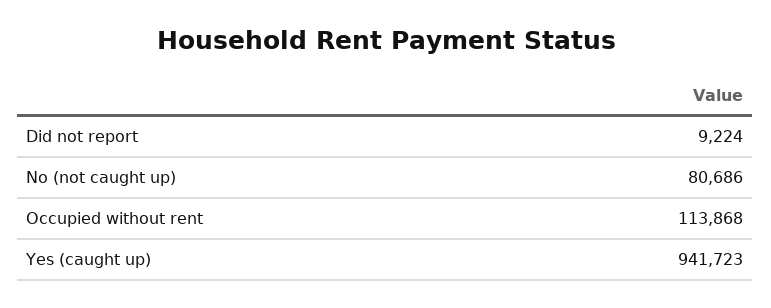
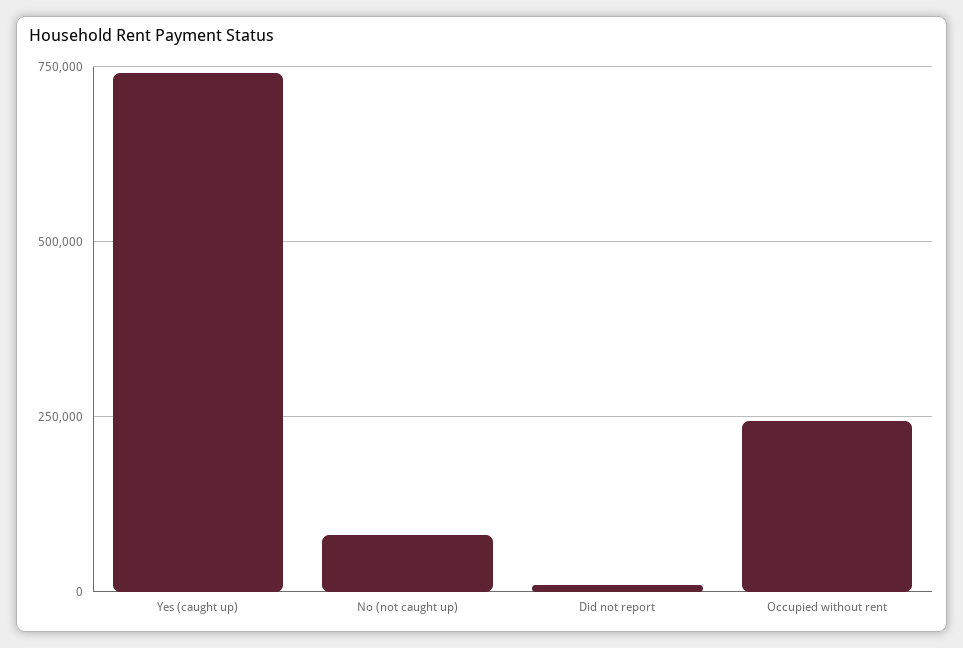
Occupied without rent: 113868 -> 250000
Yes (caught up): 941723 -> 750000

